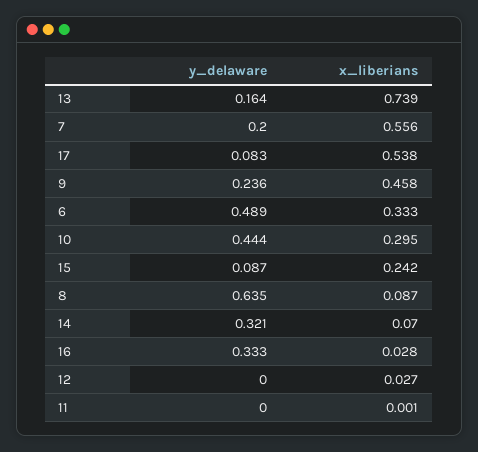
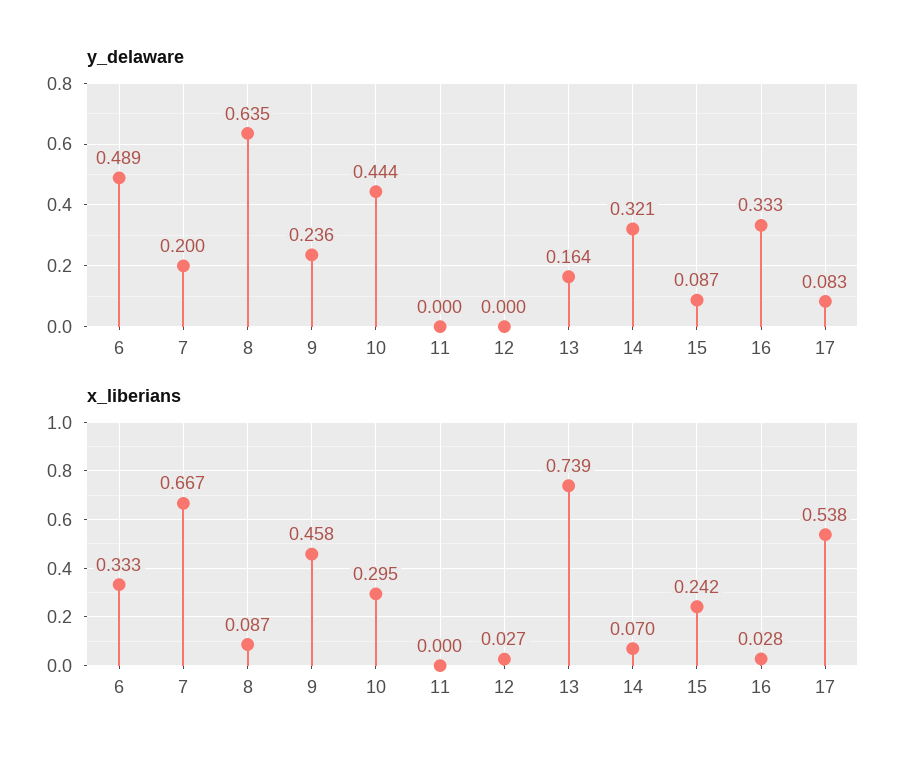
x_liberians, 7: 0.556 -> 0.667
x_liberians, 11: 0.001 -> 0

